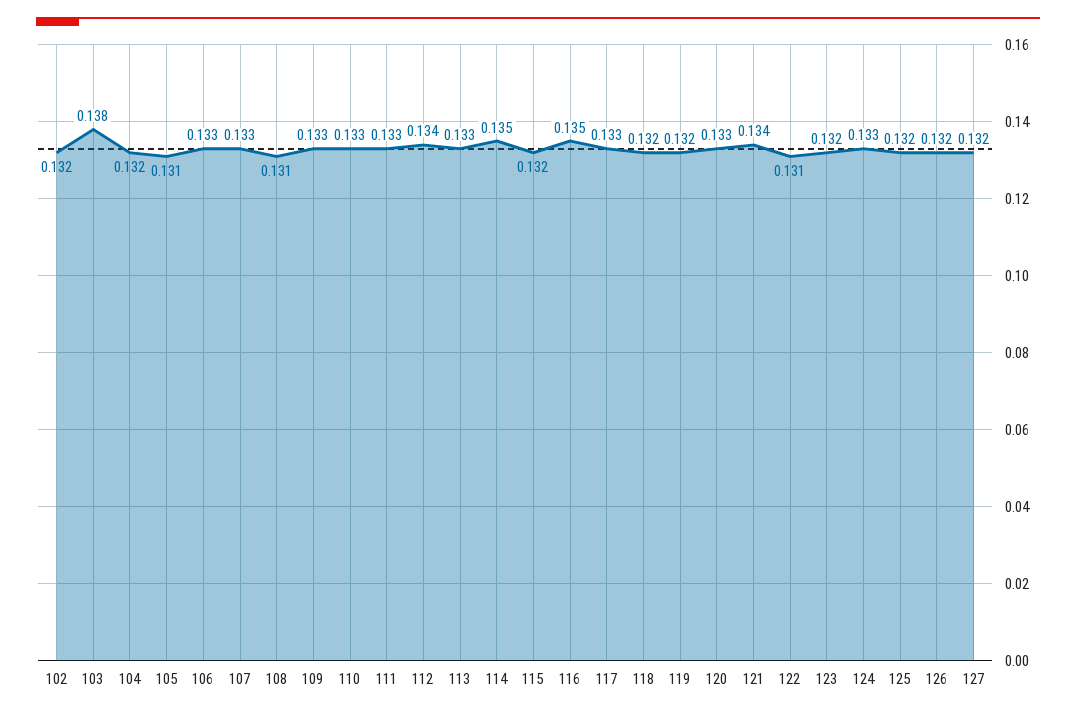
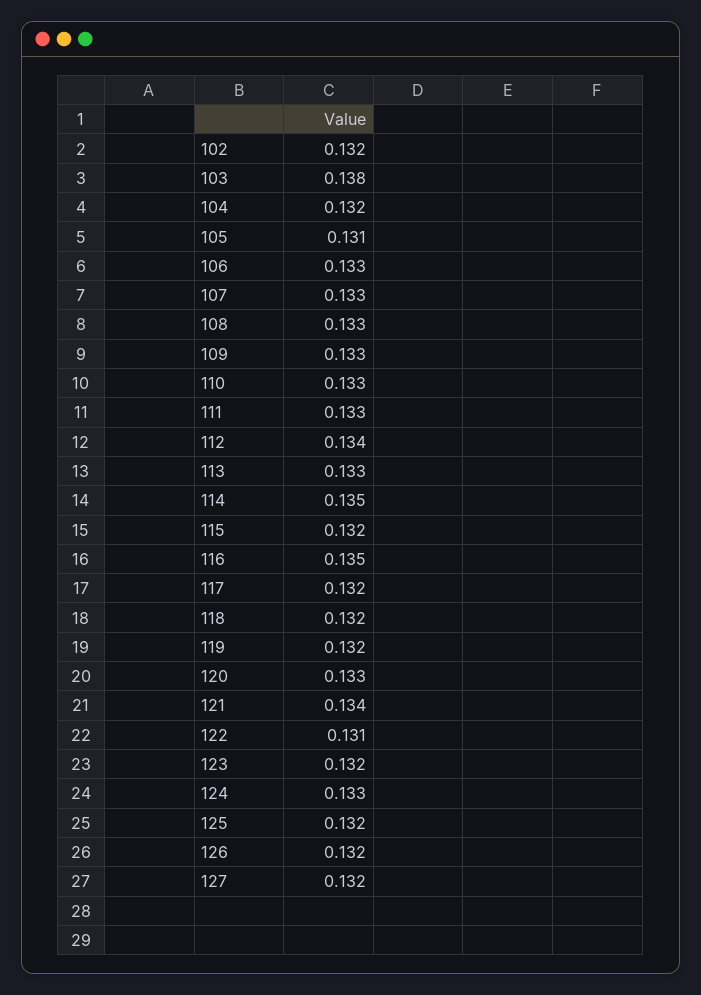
108: 0.131 -> 0.133
117: 0.133 -> 0.132

